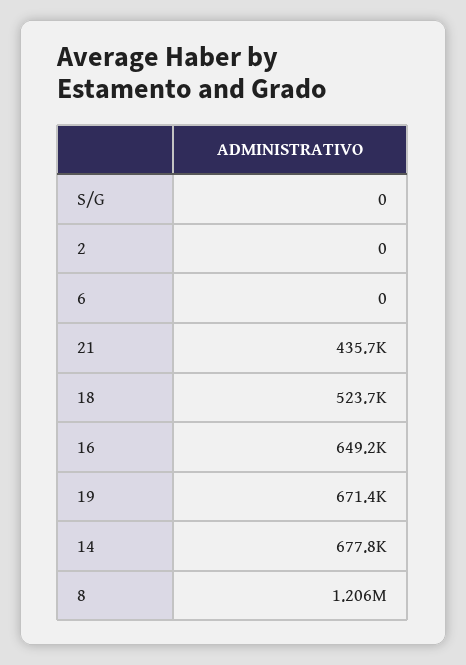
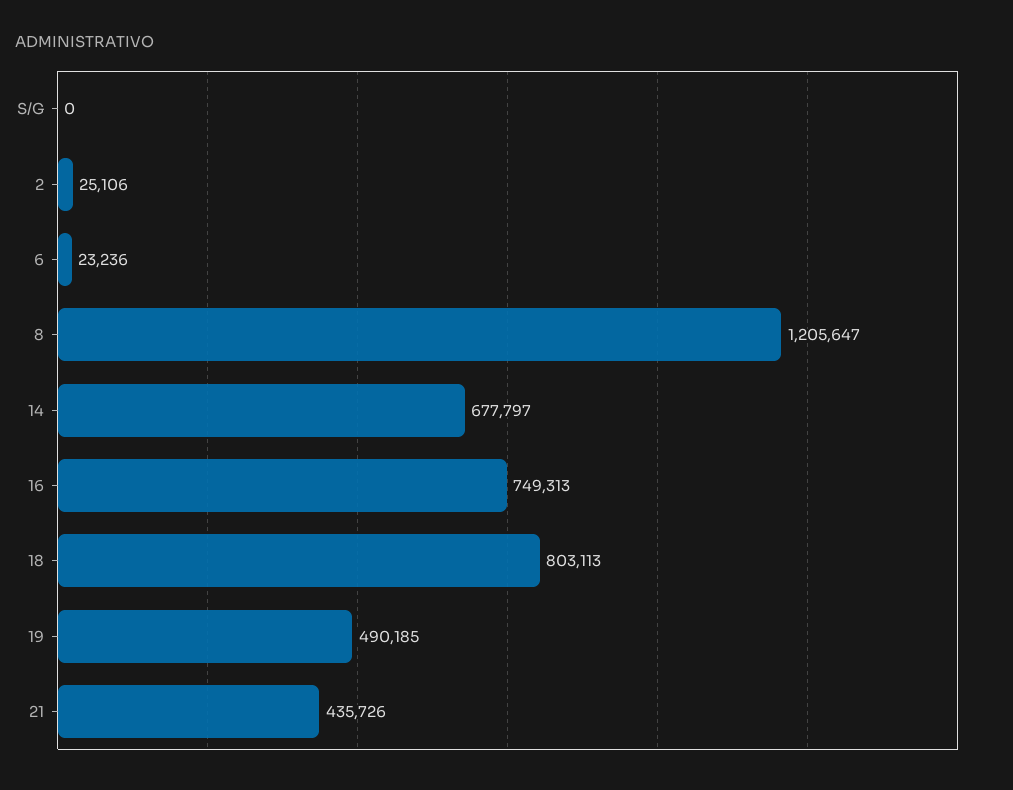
2: 0 -> 25106
6: 0 -> 23236
18: 523700 -> 803113
16: 649200 -> 749313
19: 671400 -> 490185

